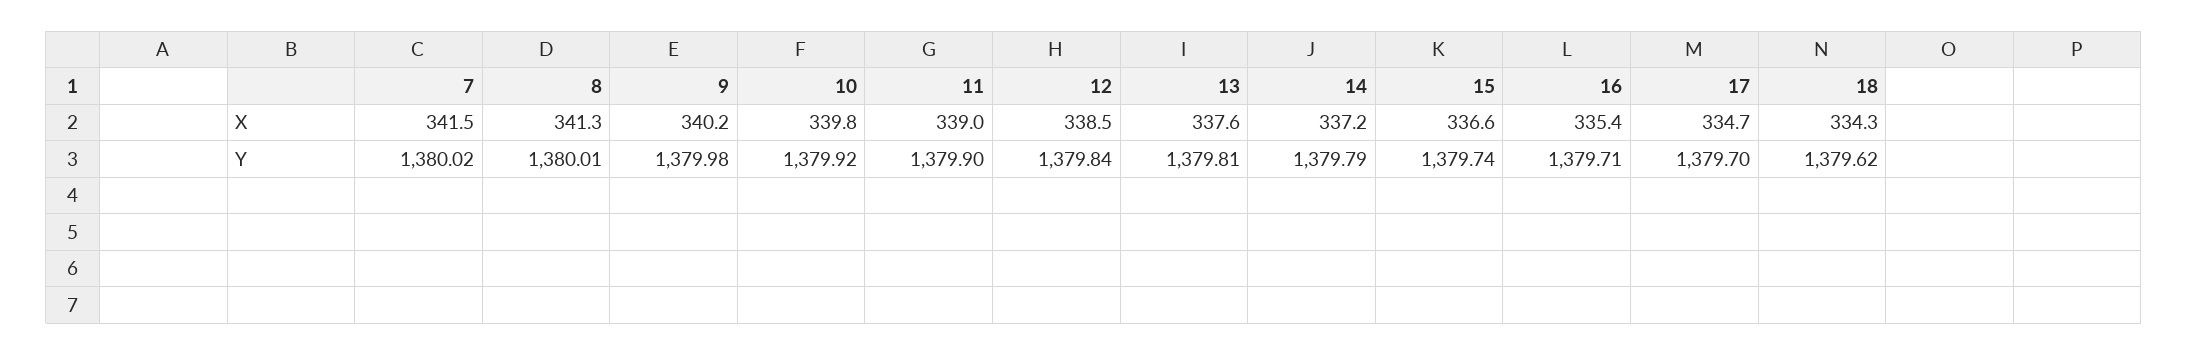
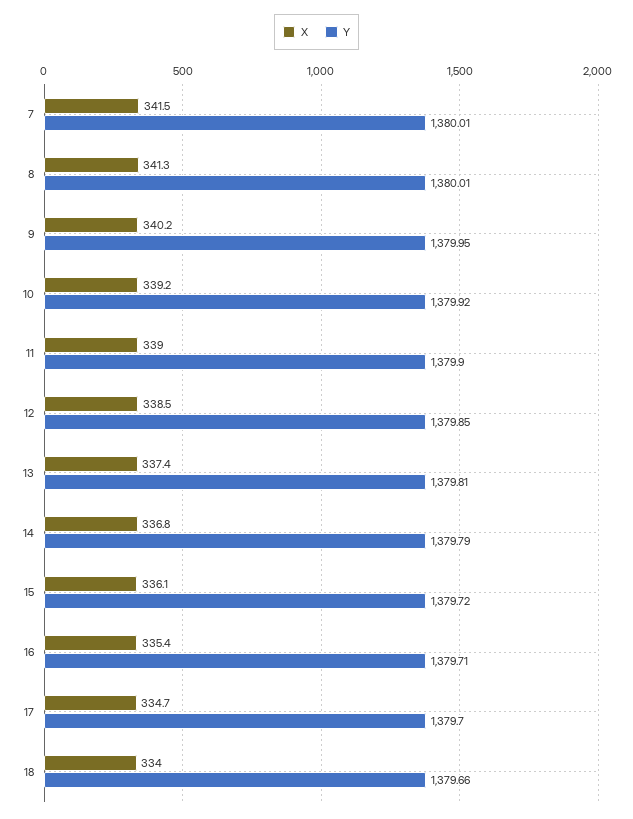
X, 10: 339.8 -> 339.2
X, 13: 337.6 -> 337.4
X, 14: 337.2 -> 336.8
X, 15: 336.6 -> 336.1
X, 18: 334.3 -> 334
Y, 7: 1380.02 -> 1380.01
Y, 9: 1379.98 -> 1379.95
Y, 12: 1379.84 -> 1379.85
Y, 15: 1379.74 -> 1379.72
Y, 18: 1379.62 -> 1379.66

